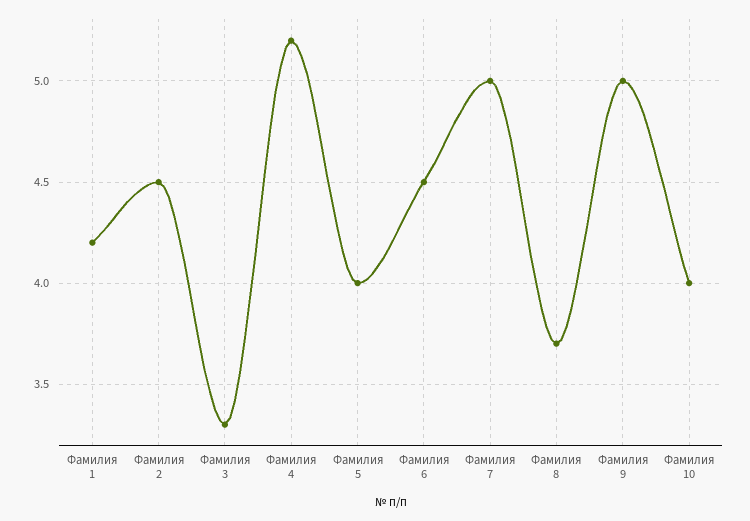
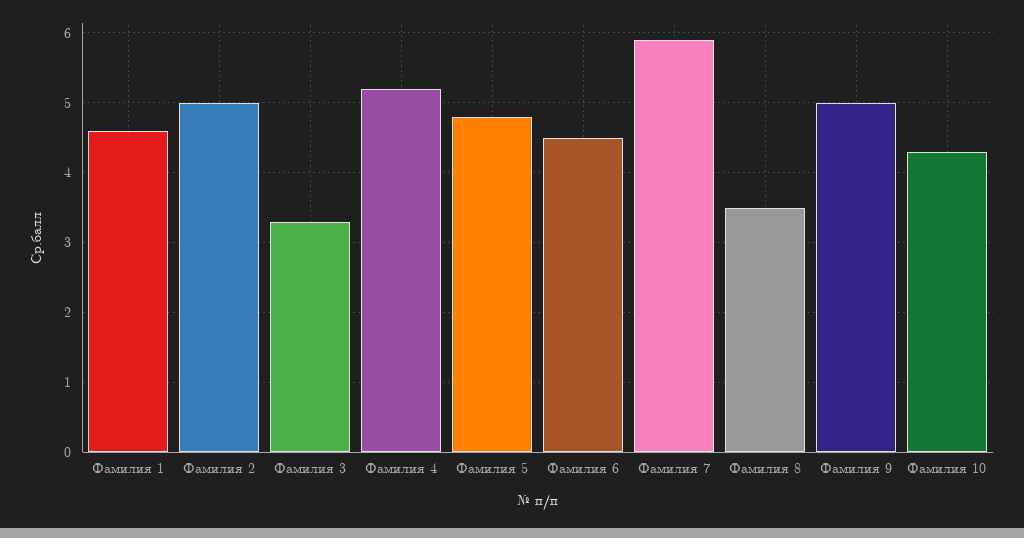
Фамилия 1: 4.2 -> 4.6
Фамилия 2: 4.5 -> 5
Фамилия 5: 4 -> 4.8
Фамилия 7: 5 -> 5.9
Фамилия 8: 3.7 -> 3.5
Фамилия 10: 4 -> 4.3

